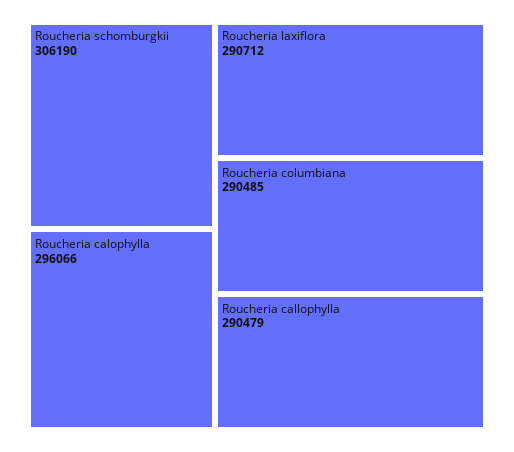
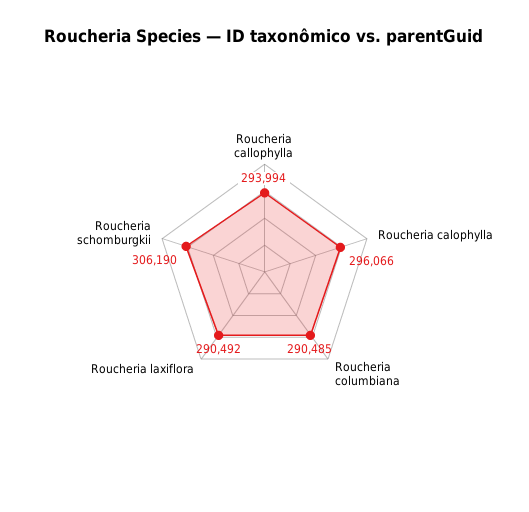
Roucheria laxiflora: 290712 -> 290492
Roucheria callophylla: 290479 -> 293994

